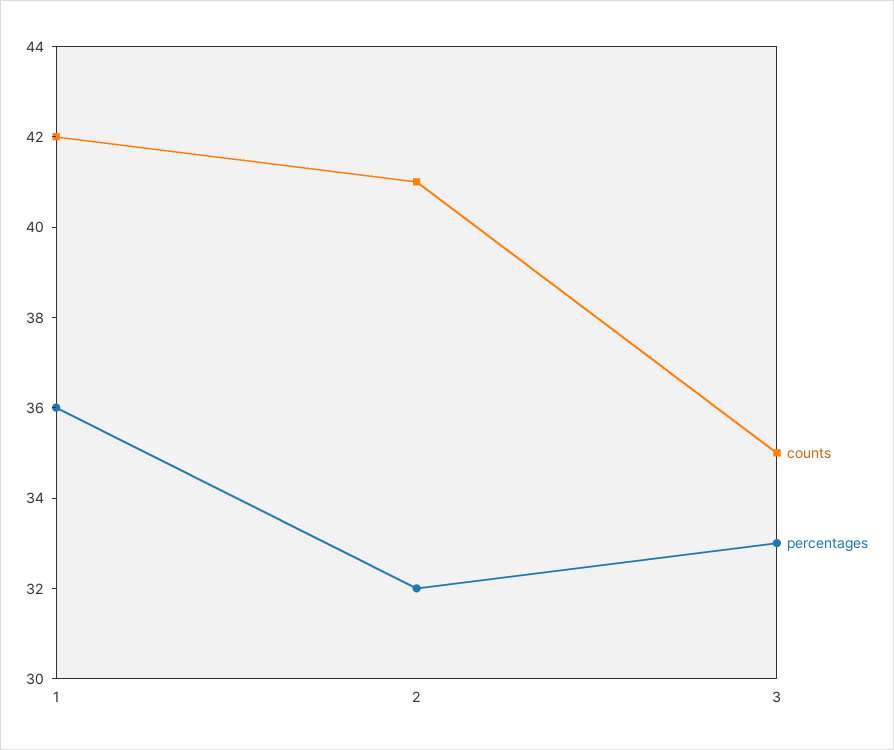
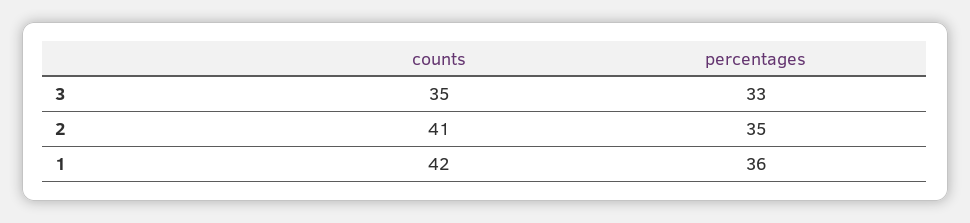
percentages, 2: 32 -> 35

